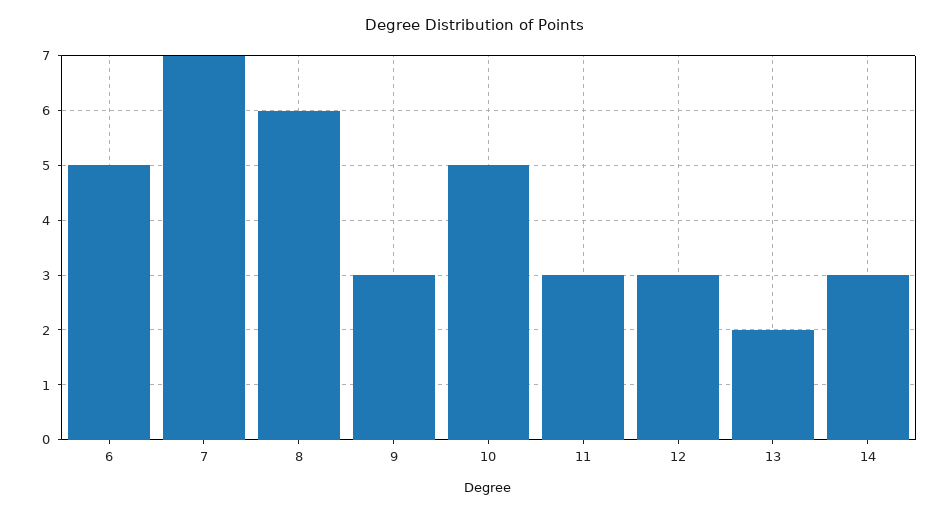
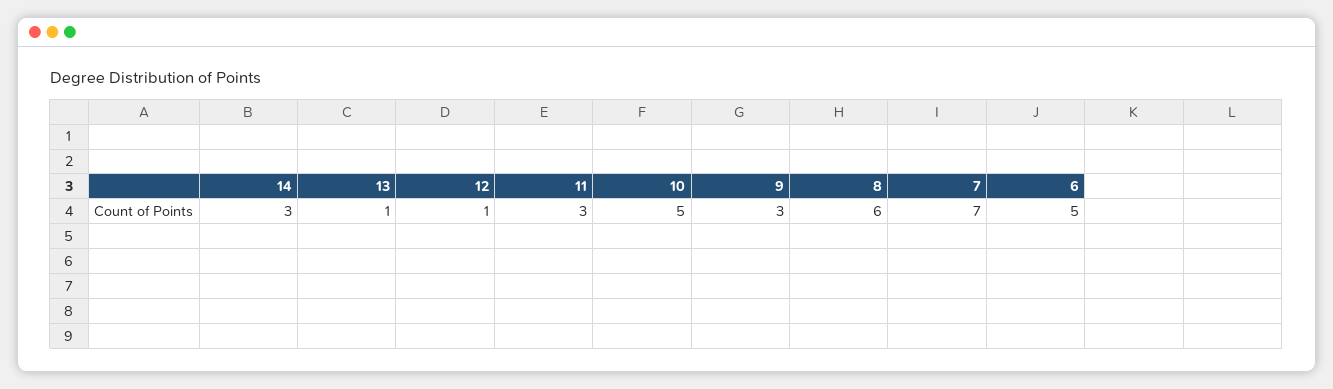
12: 3 -> 1
13: 2 -> 1

